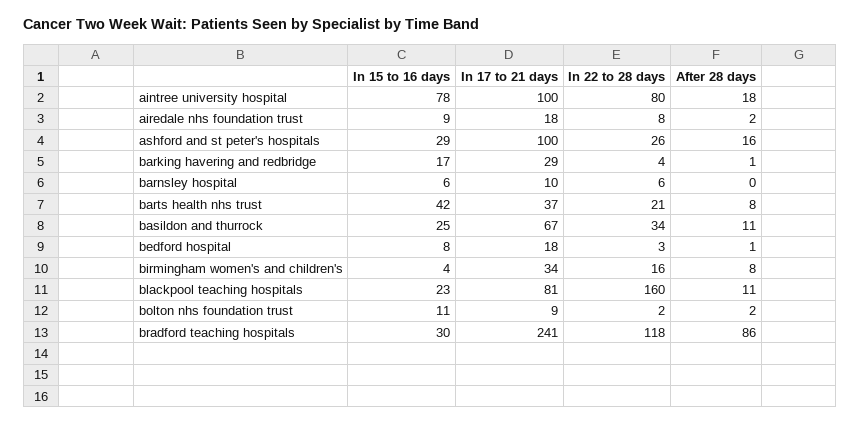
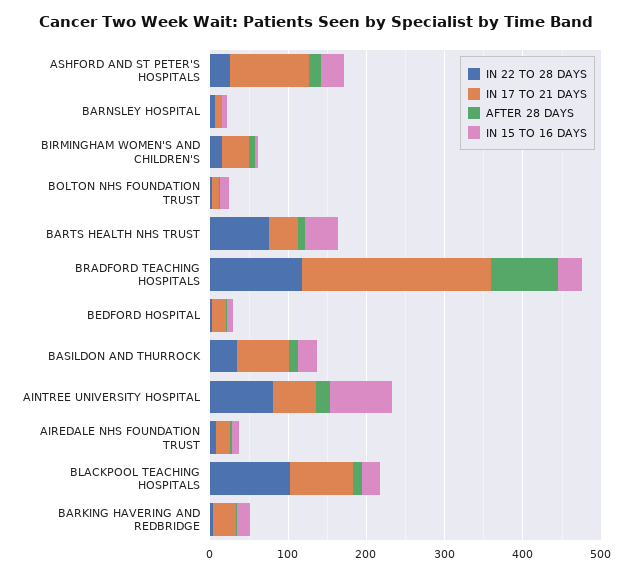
In 17 to 21 days, aintree university hospital: 100 -> 60
In 22 to 28 days, barts health nhs trust: 21 -> 80
In 22 to 28 days, blackpool teaching hospitals: 160 -> 100

